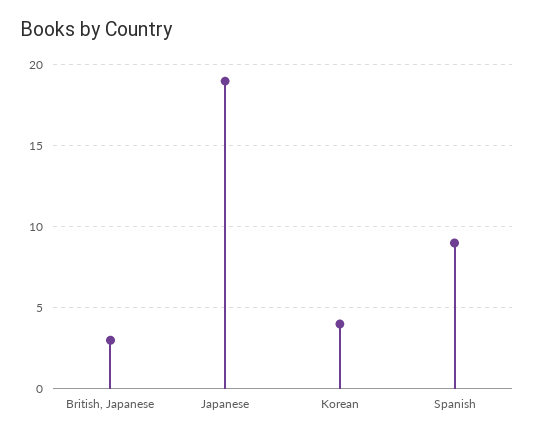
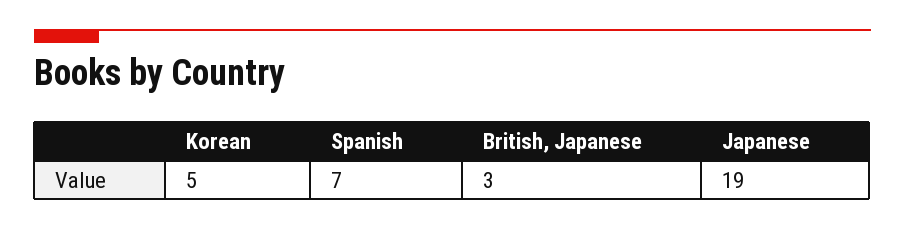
Korean: 4 -> 5
Spanish: 9 -> 7

